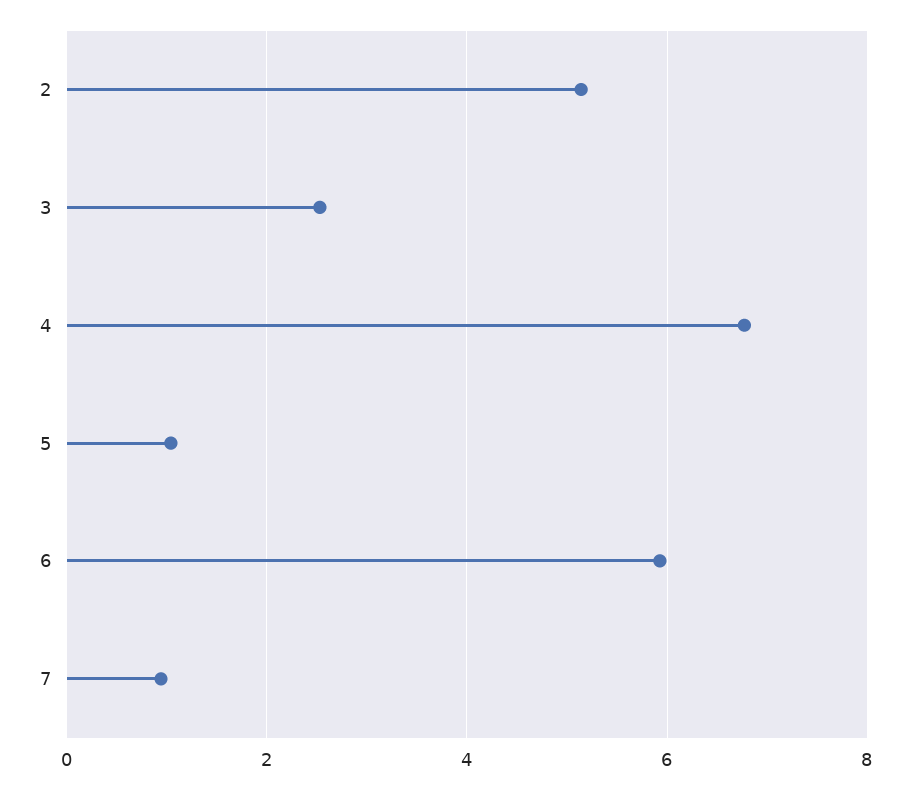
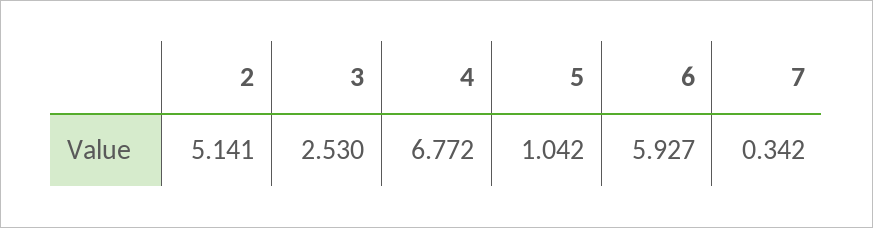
7: 1 -> 0.342

